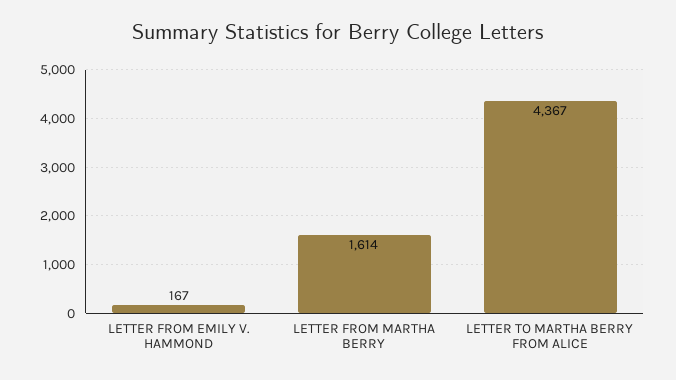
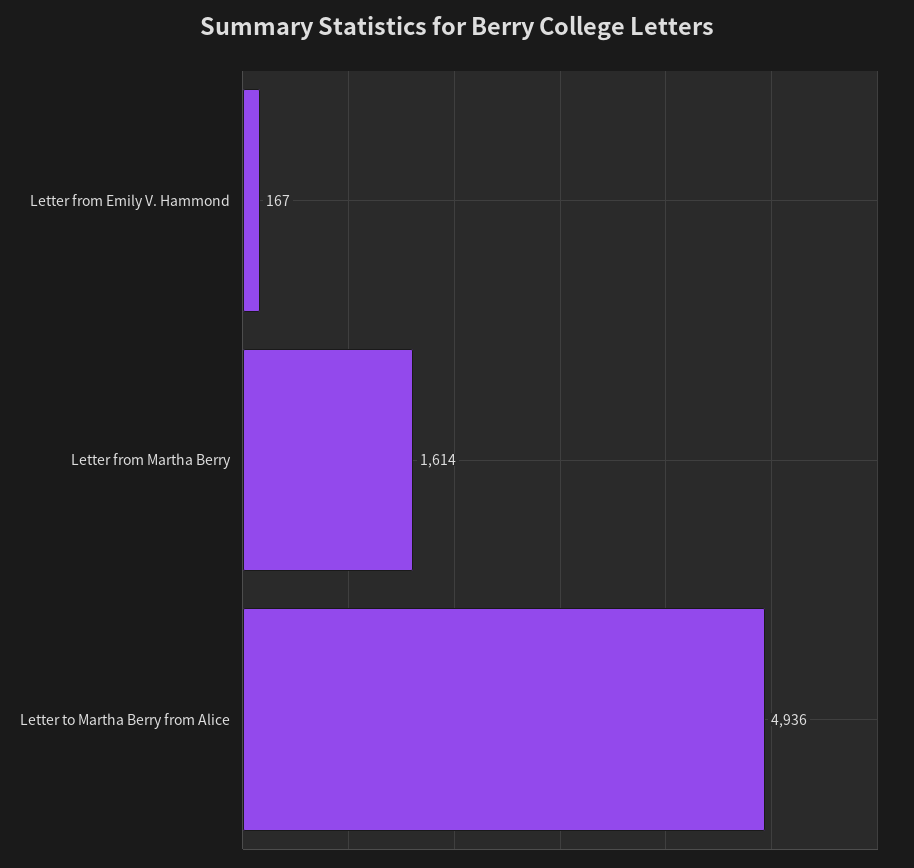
LETTER TO MARTHA BERRY FROM ALICE: 4367 -> 4936

